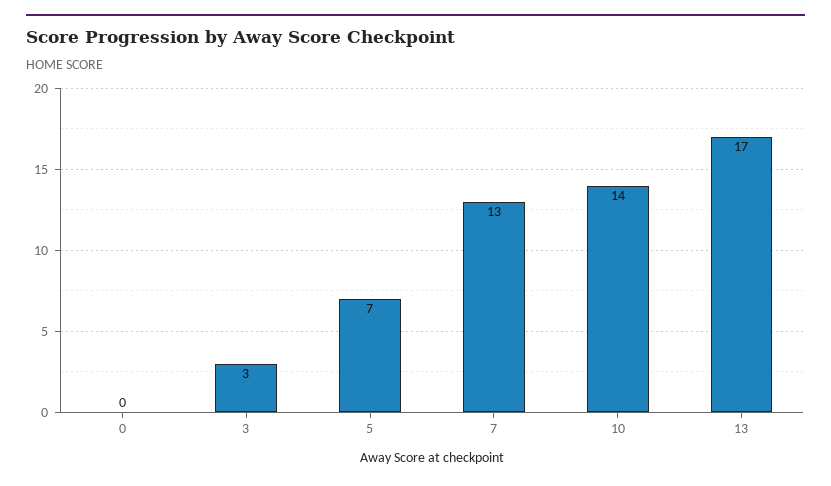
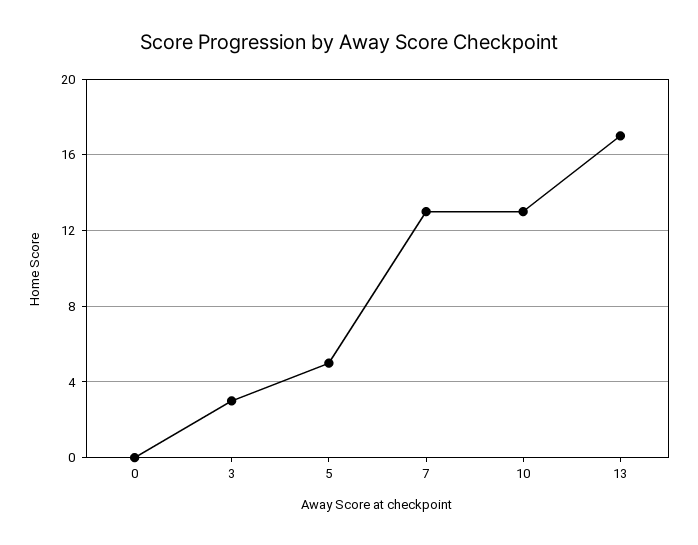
5: 7 -> 5
10: 14 -> 13

